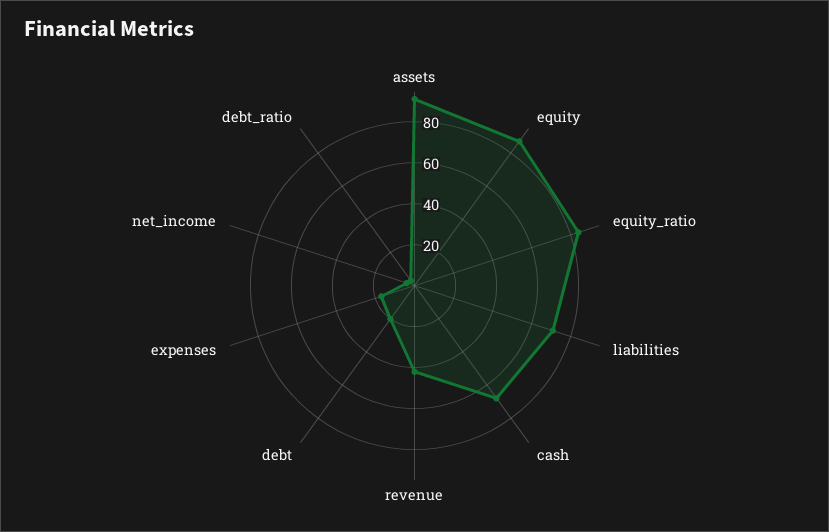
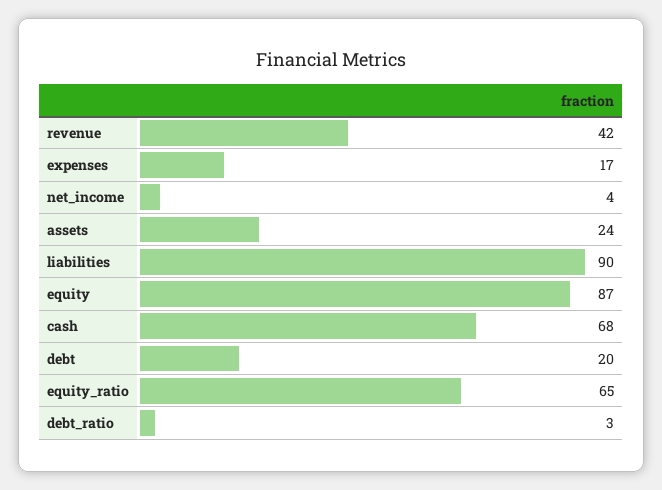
assets: 90 -> 24
equity_ratio: 85 -> 65
liabilities: 70 -> 90

